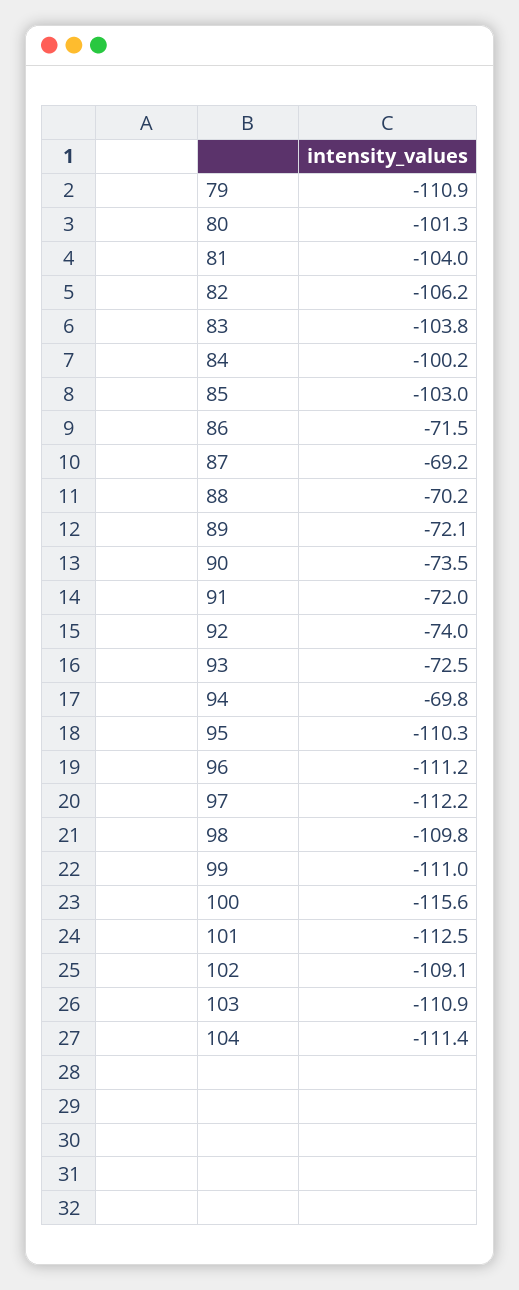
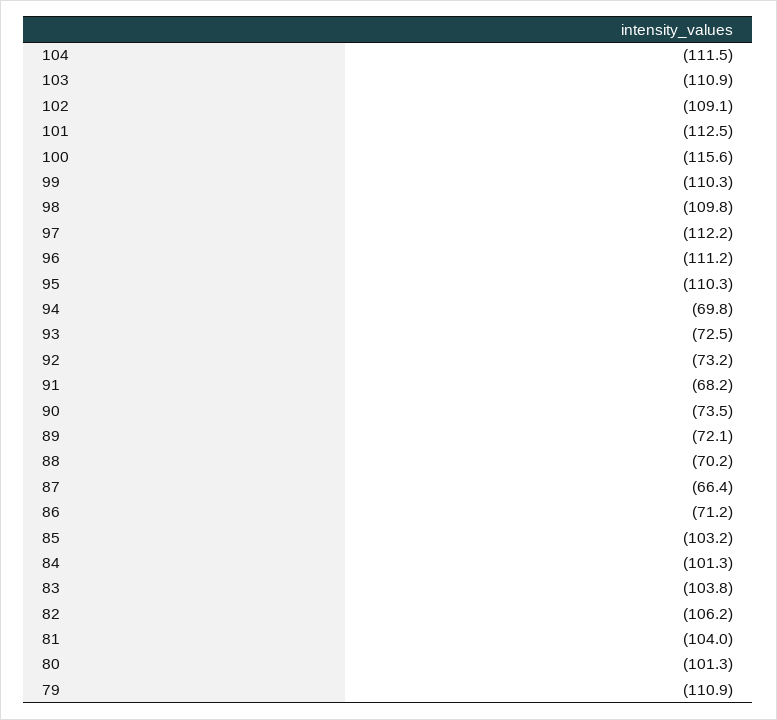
84: -100.2 -> -101.3
85: -103 -> -103.2
86: -71.5 -> -71.2
87: -69.2 -> -66.4
91: -72 -> -68.2
92: -74 -> -73.2
99: -111 -> -110.3
104: -111.4 -> -111.5

